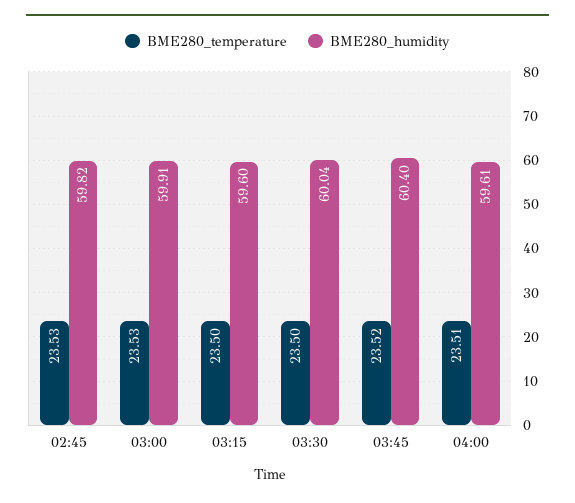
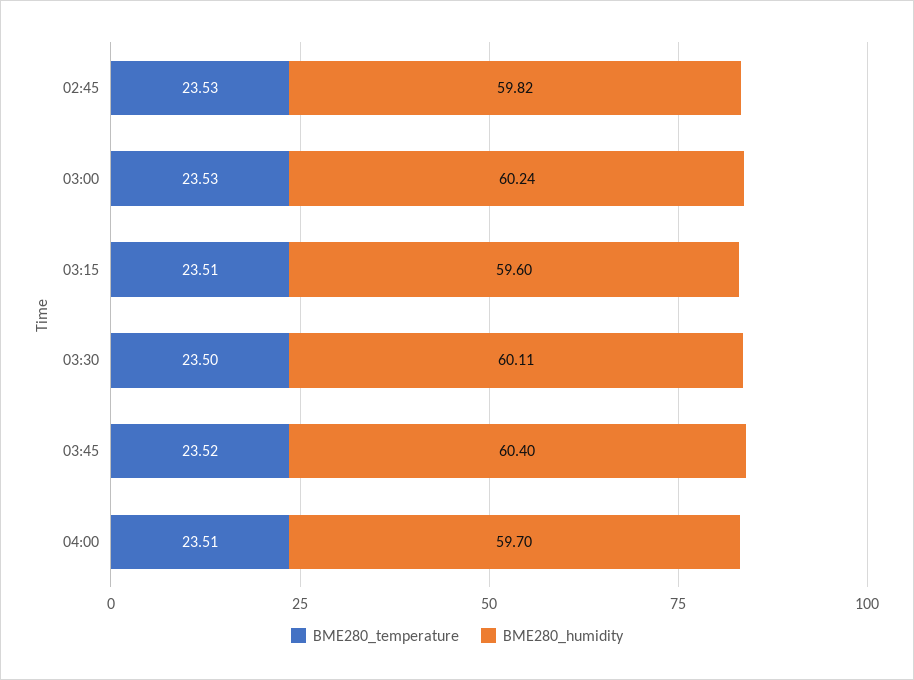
BME280_humidity, 03:00: 59.91 -> 60.24
BME280_temperature, 03:15: 23.5 -> 23.51
BME280_humidity, 03:30: 60.04 -> 60.11
BME280_humidity, 04:00: 59.61 -> 59.7

